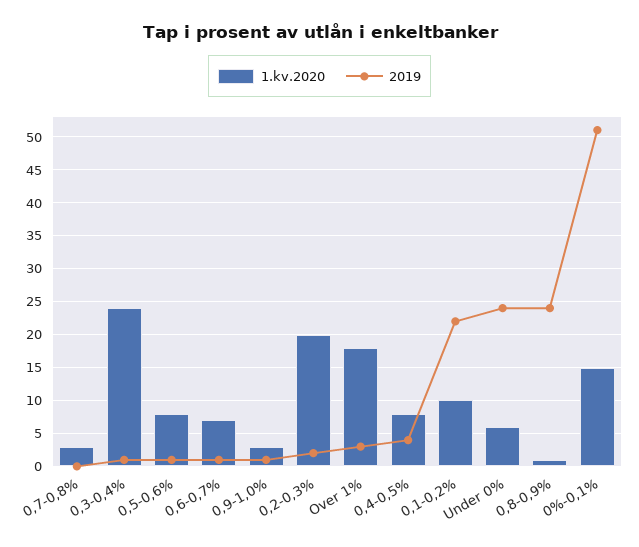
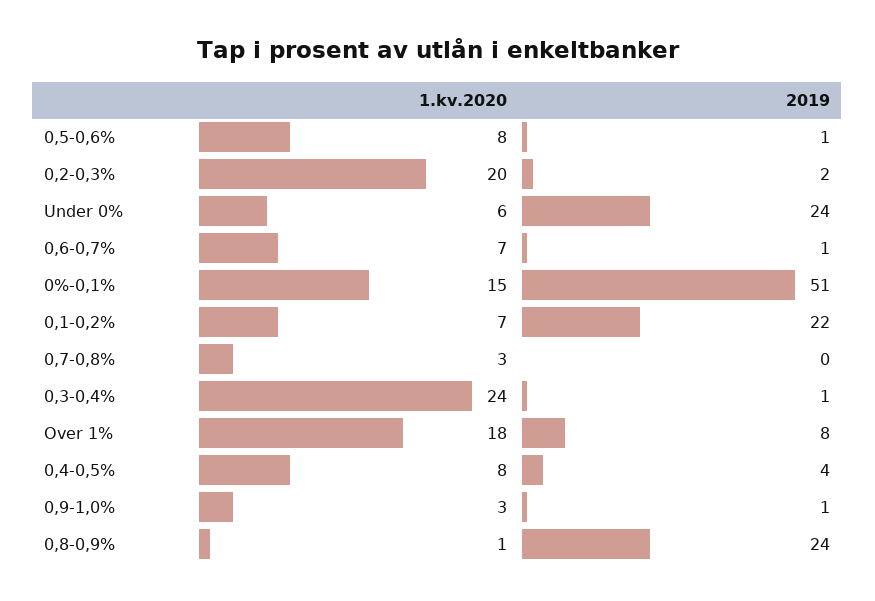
2019, Over 1%: 3 -> 8
1.kv.2020, 0,1-0,2%: 10 -> 7

